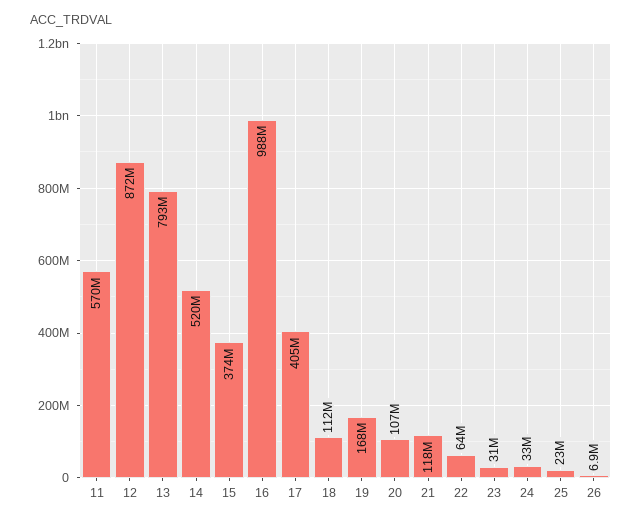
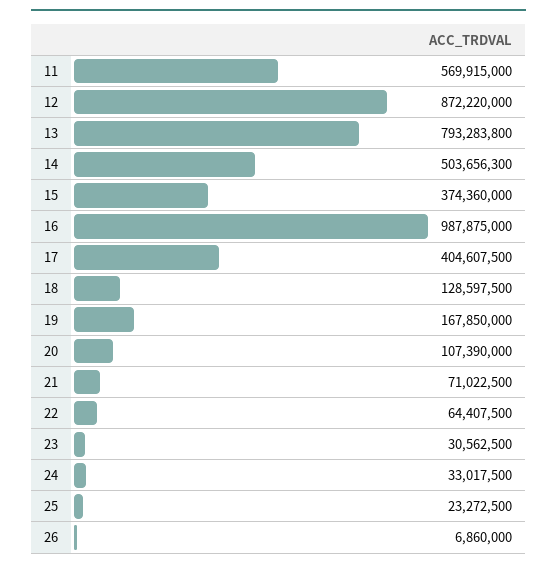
14: 520000000 -> 503656300
18: 112000000 -> 128597500
21: 118000000 -> 71022500

